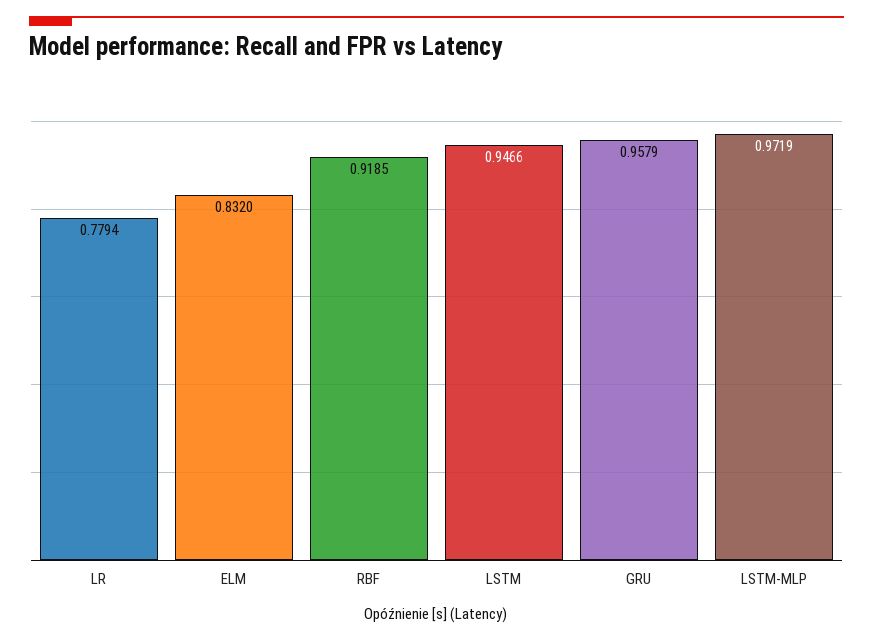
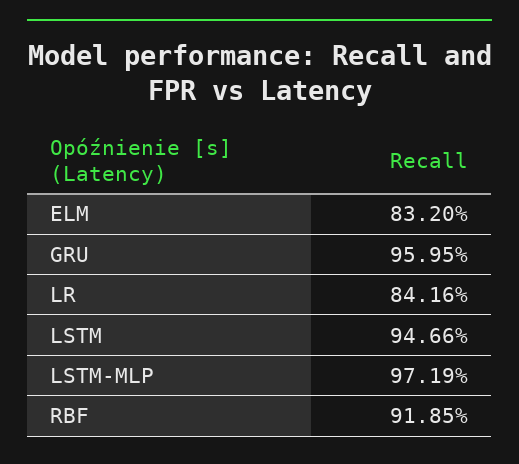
LR: 0.7794 -> 0.8416
GRU: 0.9579 -> 0.9595

